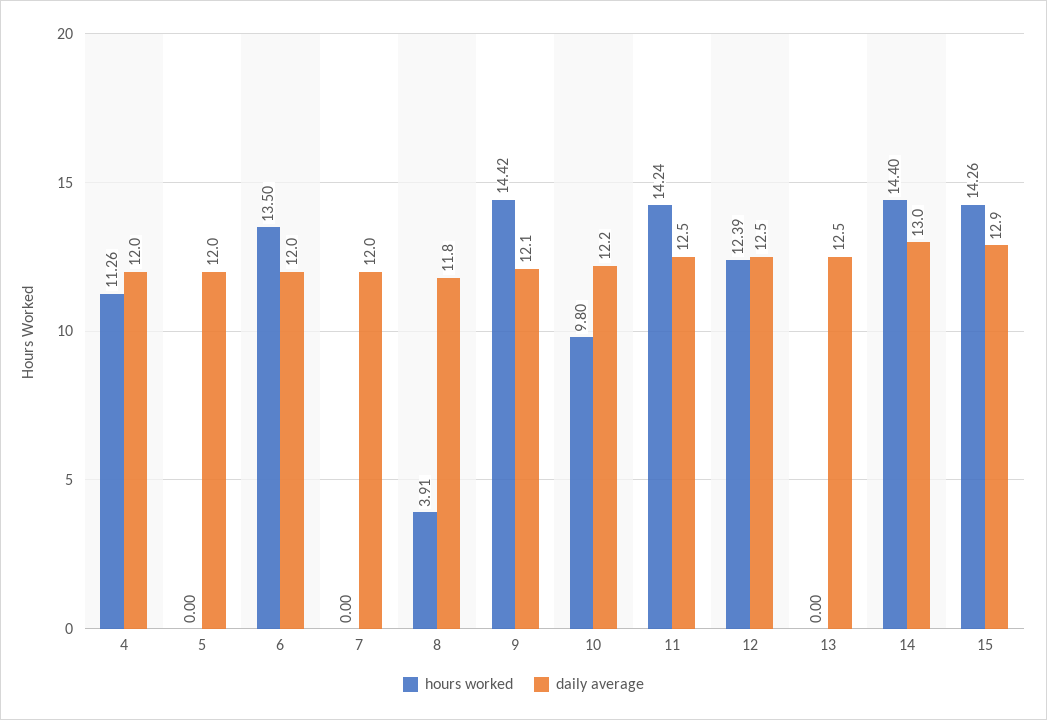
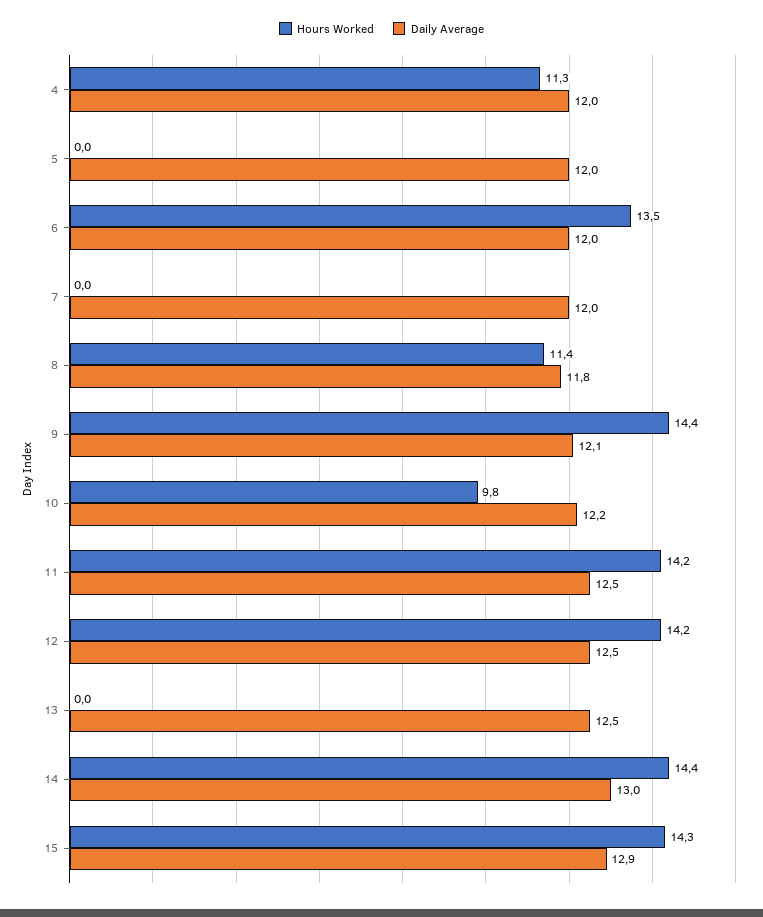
hours worked, 8: 3.91 -> 11.4
hours worked, 12: 12.39 -> 14.2

